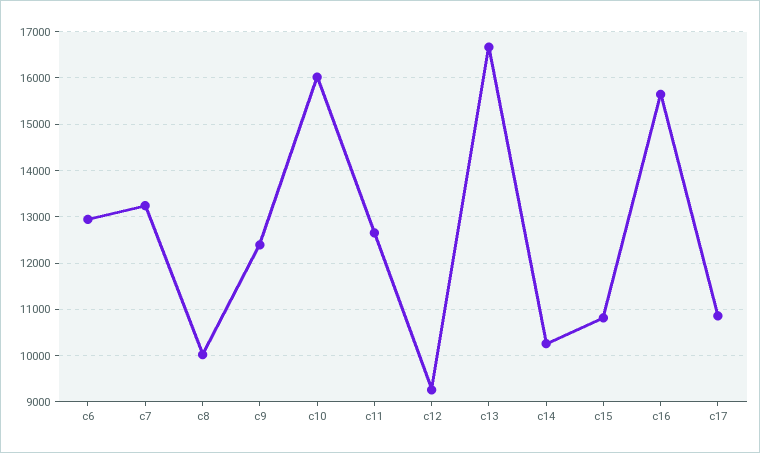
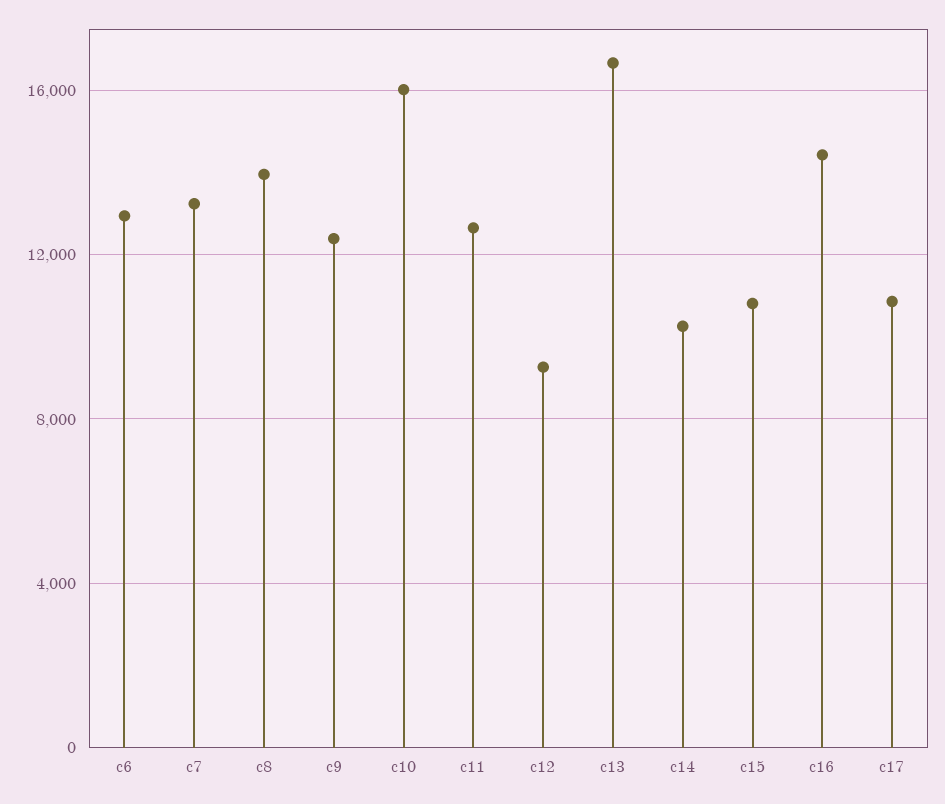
c8: 10000 -> 14000
c16: 15600 -> 14500

